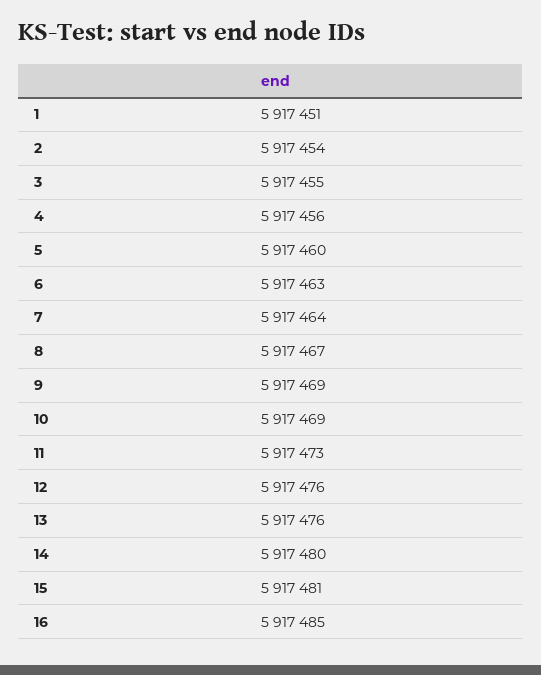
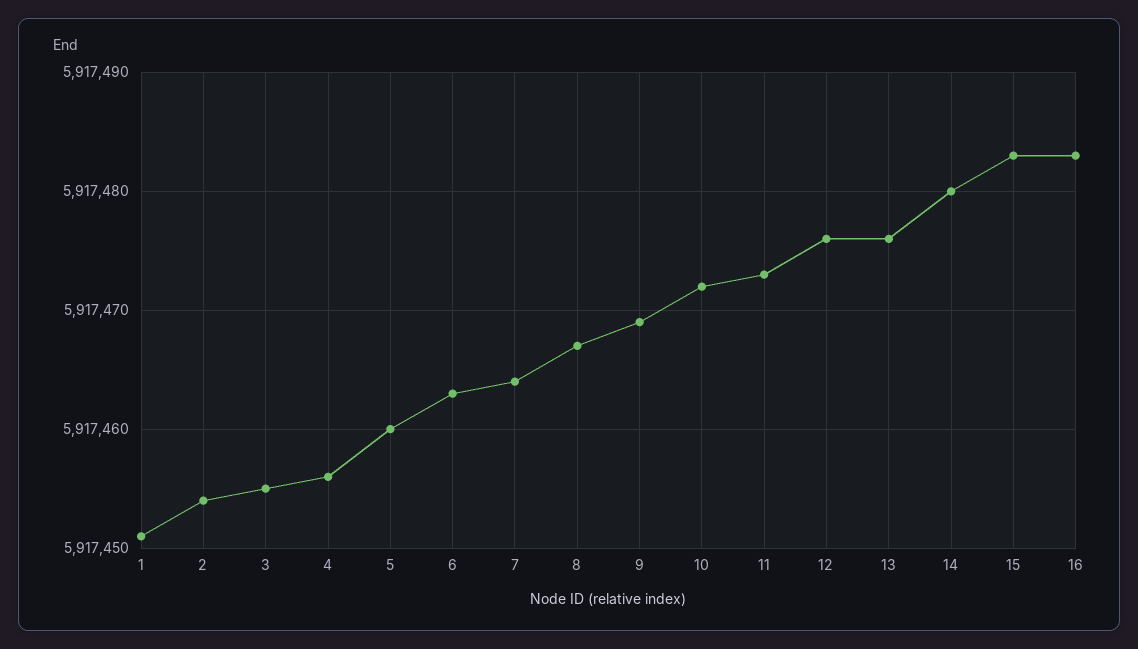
10: 5917469 -> 5917472
15: 5917481 -> 5917483
16: 5917485 -> 5917483

